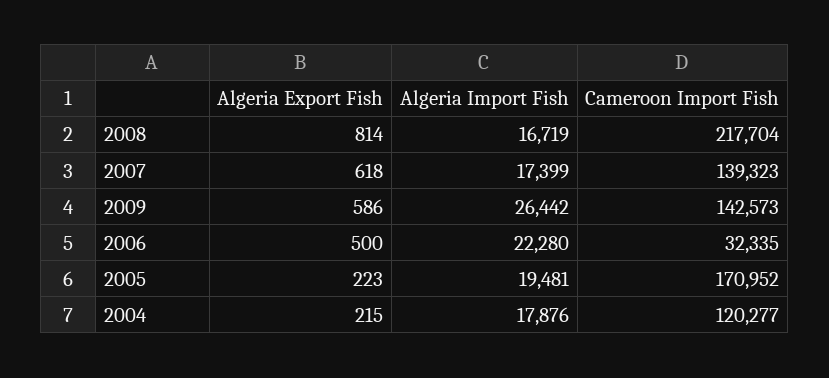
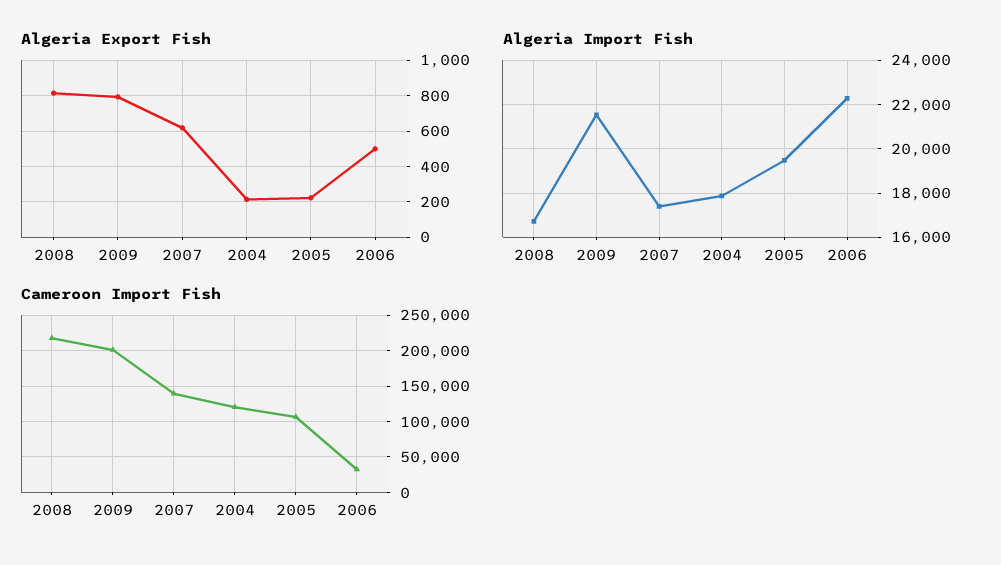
Algeria Export Fish, 2009: 586 -> 800
Algeria Import Fish, 2009: 26442 -> 21500
Cameroon Import Fish, 2009: 142573 -> 200000
Cameroon Import Fish, 2005: 170952 -> 110000

